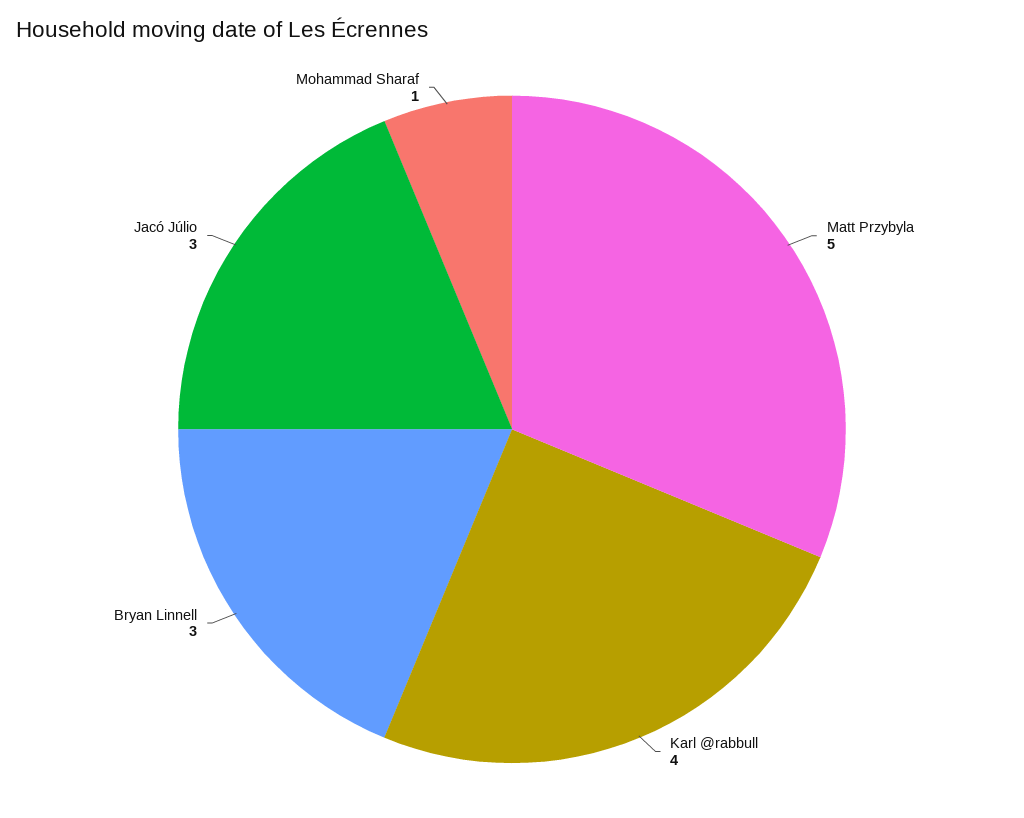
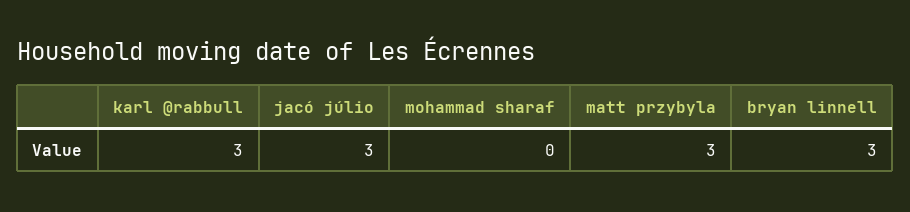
Matt Przybyla: 5 -> 3
Karl @rabbull: 4 -> 3
Mohammad Sharaf: 1 -> 0

